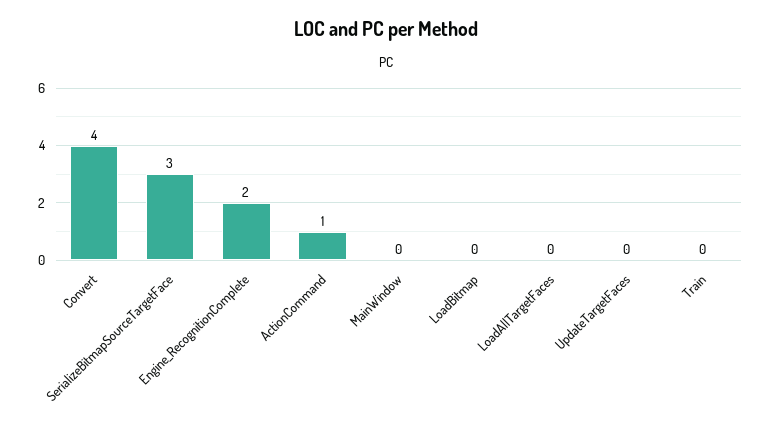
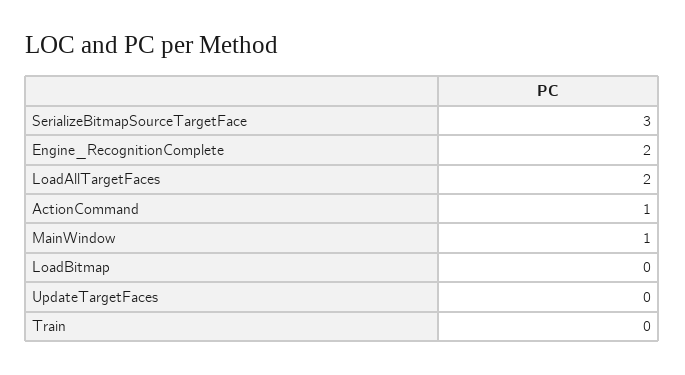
Convert: 4 -> none
MainWindow: 0 -> 1
LoadAllTargetFaces: 0 -> 2

